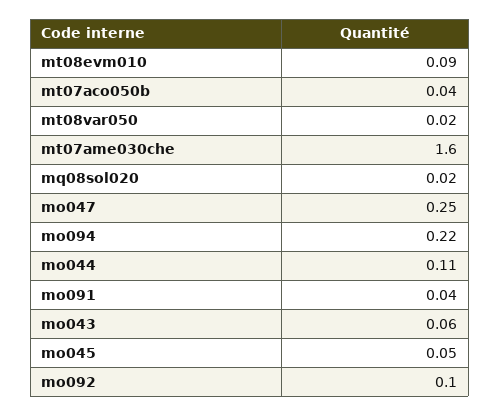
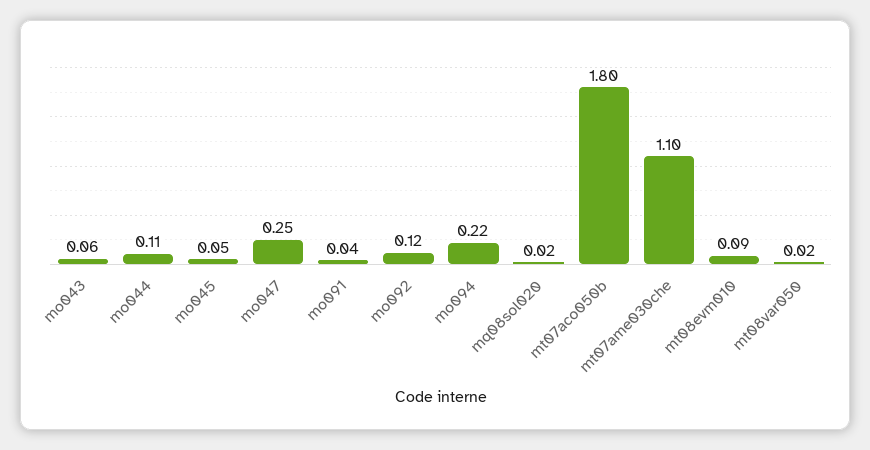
mt07aco050b: 0.04 -> 1.8
mt07ame030che: 1.6 -> 1.1
mo092: 0.1 -> 0.12

